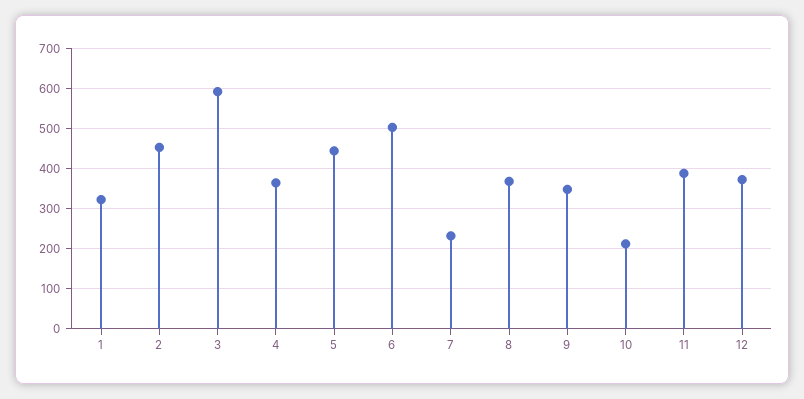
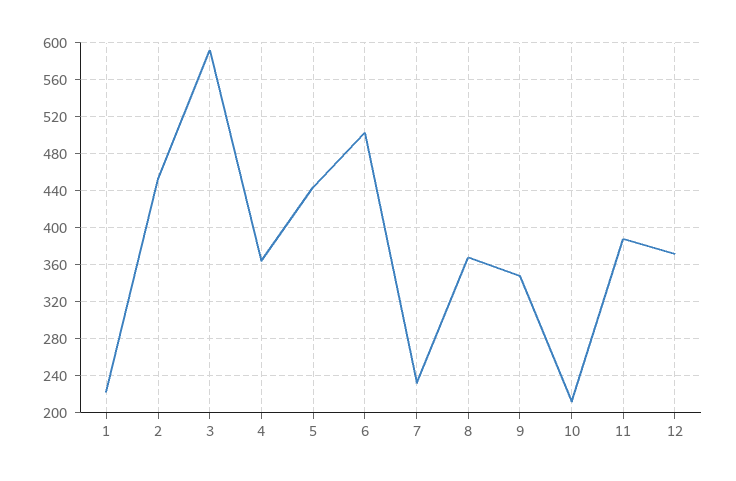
1: 320 -> 220

